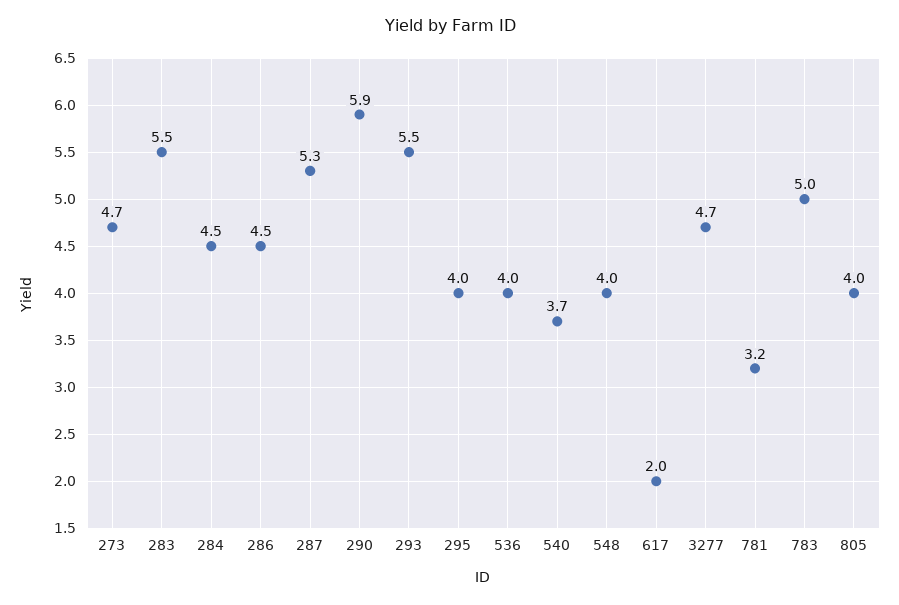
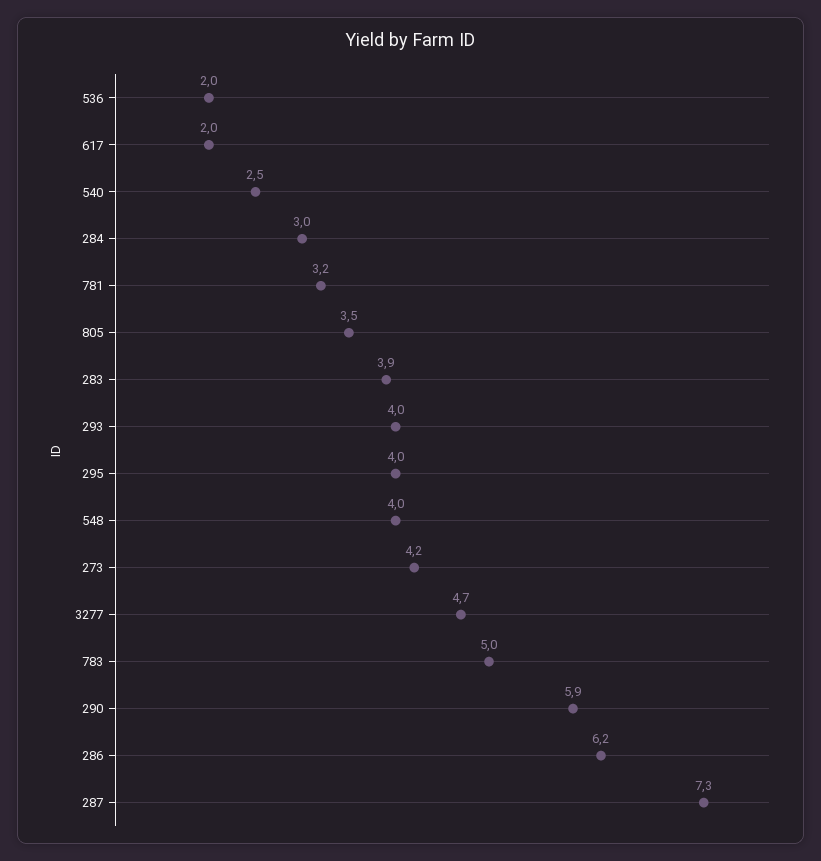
273: 4.7 -> 4.2
283: 5.5 -> 3.9
284: 4.5 -> 3
286: 4.5 -> 6.2
287: 5.3 -> 7.3
293: 5.5 -> 4
536: 4 -> 2
540: 3.7 -> 2.5
805: 4 -> 3.5

